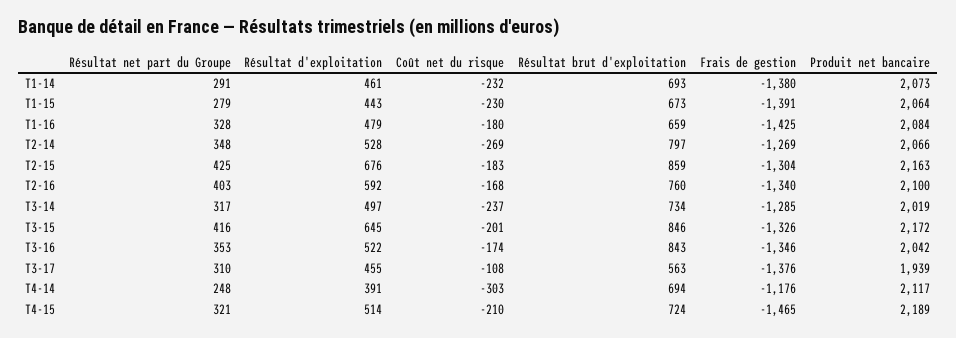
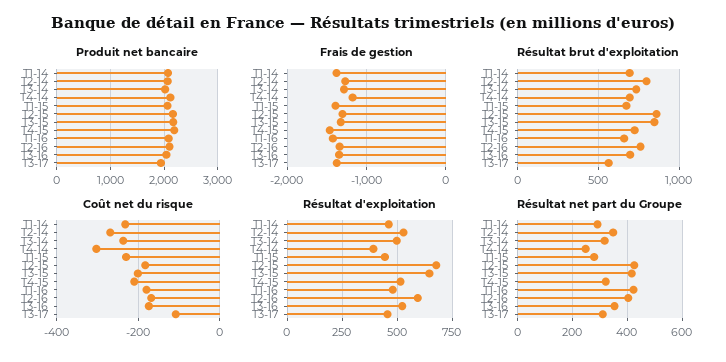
Résultat net part du Groupe, T1-16: 328 -> 425
Résultat brut d'exploitation, T3-16: 843 -> 700

